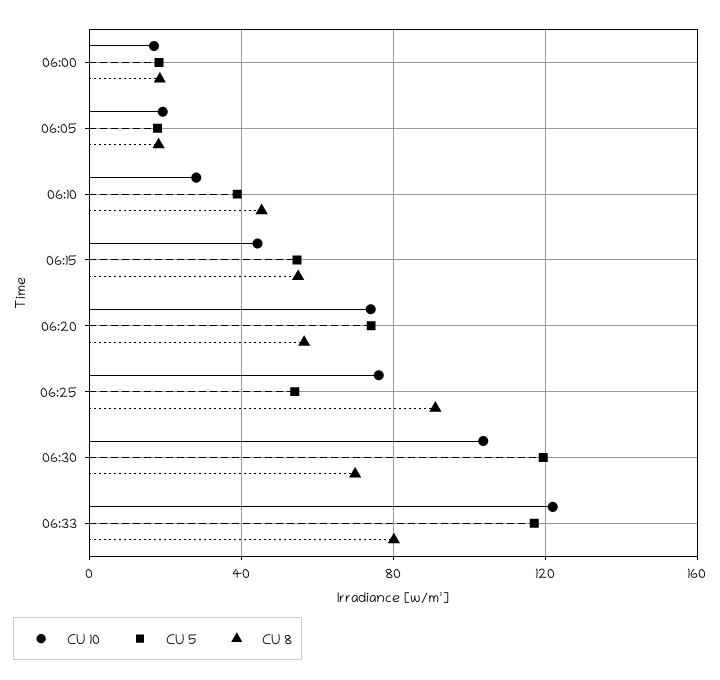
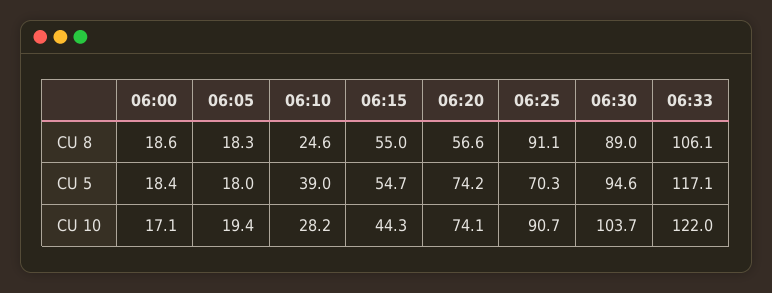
CU 8, 06:10: 45 -> 24.6
CU 10, 06:25: 75 -> 90.7
CU 5, 06:25: 55 -> 70.3
CU 5, 06:30: 120 -> 94.6
CU 8, 06:30: 70 -> 89
CU 8, 06:33: 80 -> 106.1

